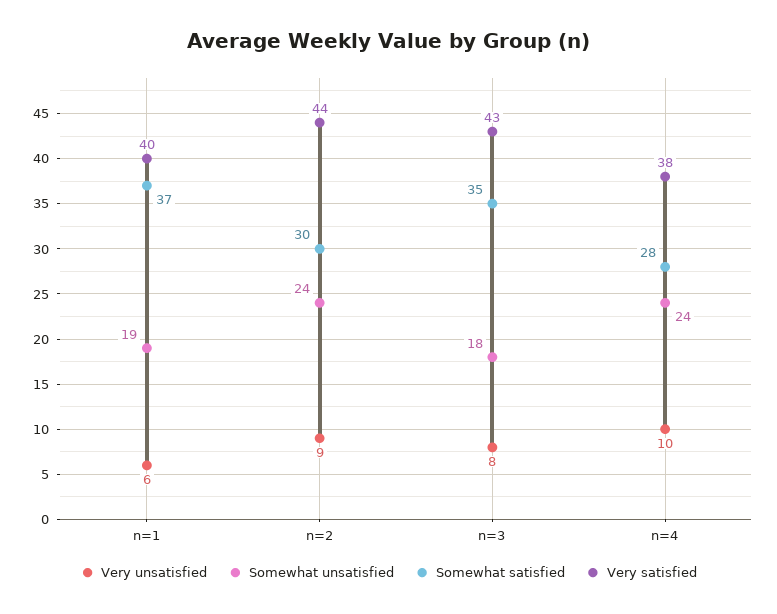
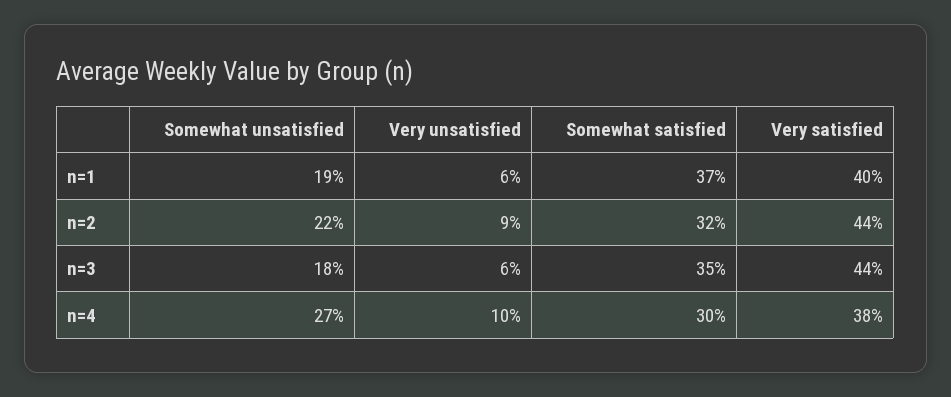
Somewhat unsatisfied, n=2: 24 -> 22
Somewhat satisfied, n=2: 30 -> 32
Very unsatisfied, n=3: 8 -> 6
Very satisfied, n=3: 43 -> 44
Somewhat unsatisfied, n=4: 24 -> 27
Somewhat satisfied, n=4: 28 -> 30

